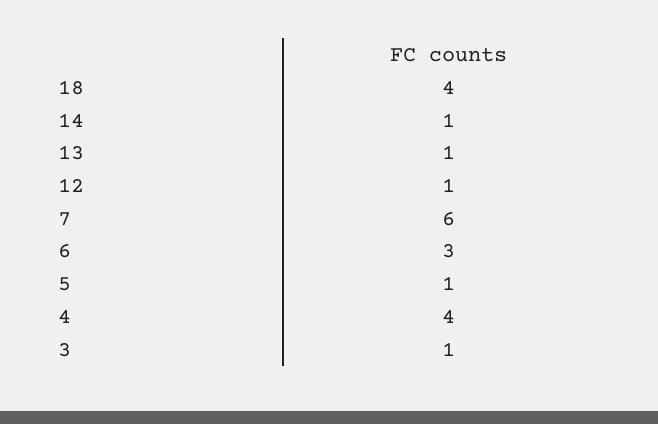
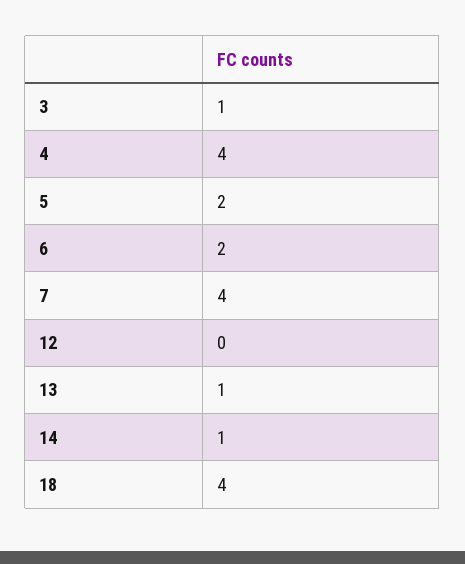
12: 1 -> 0
7: 6 -> 4
6: 3 -> 2
5: 1 -> 2

